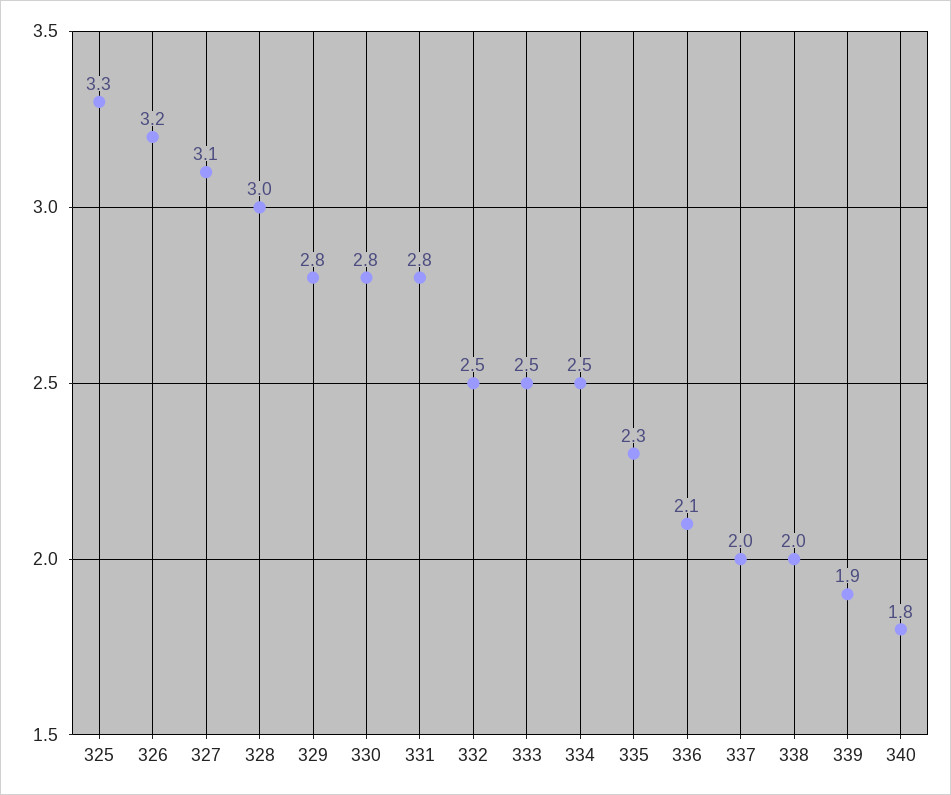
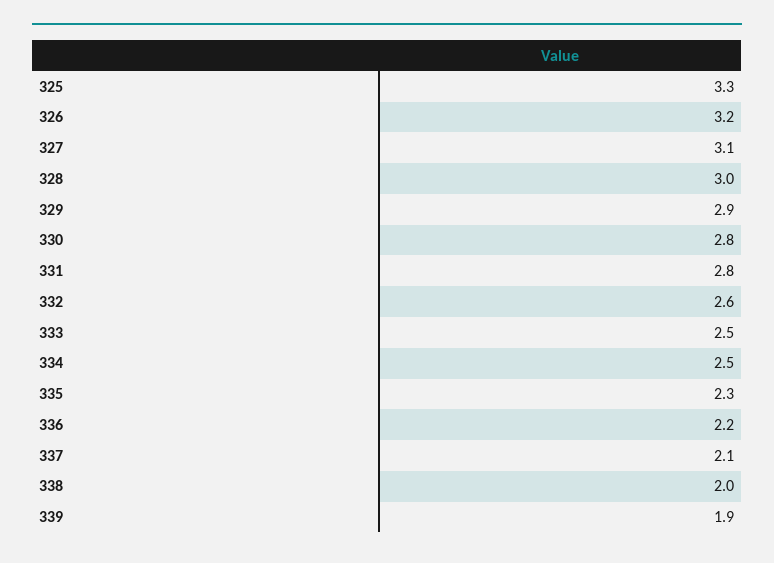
329: 2.8 -> 2.9
332: 2.5 -> 2.6
336: 2.1 -> 2.2
337: 2 -> 2.1
340: 1.8 -> none

